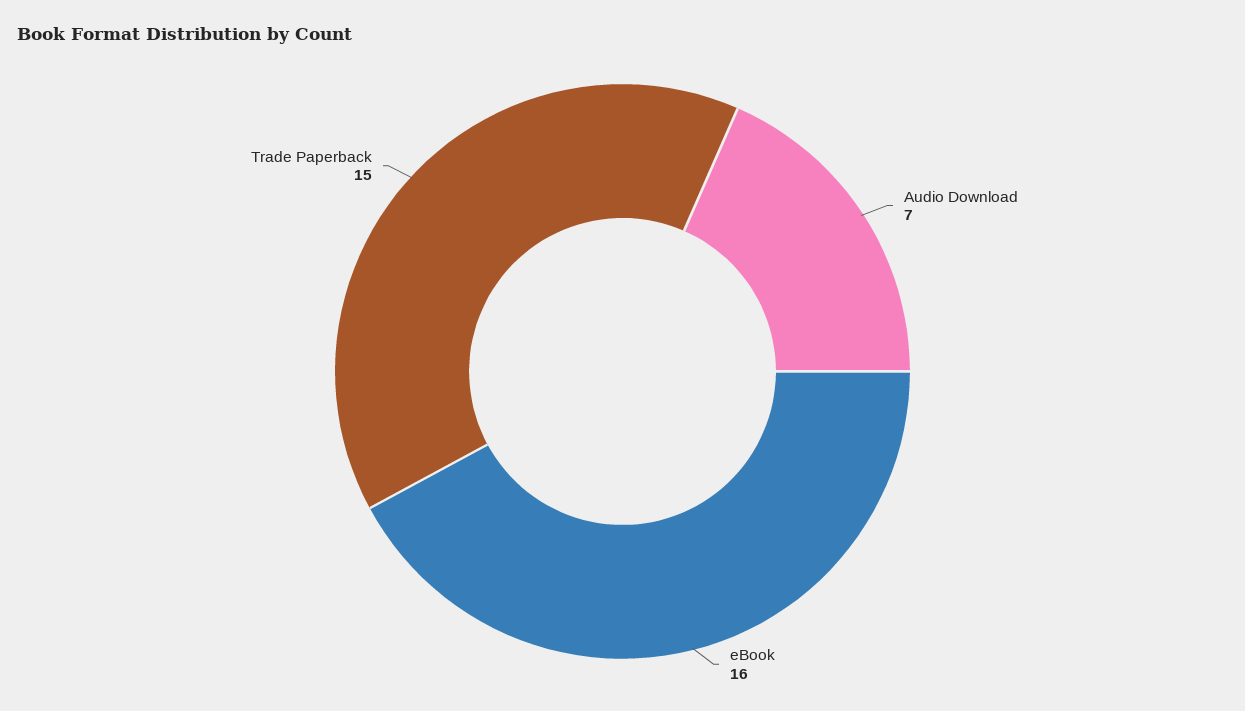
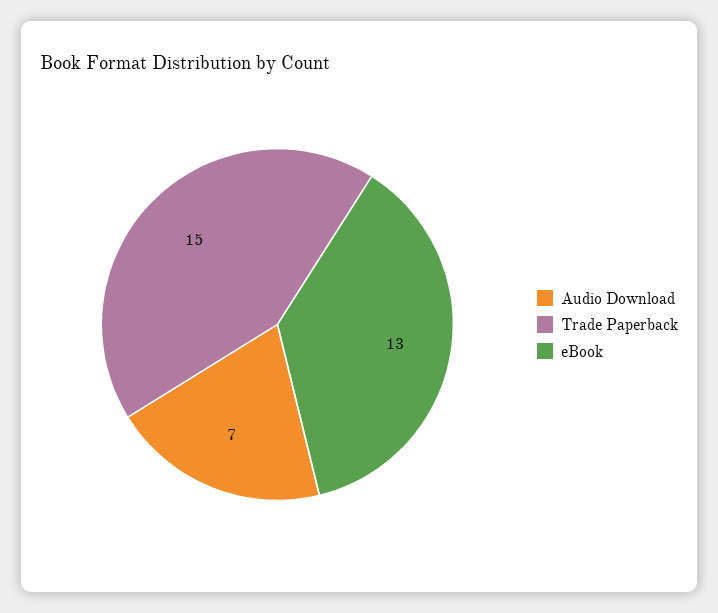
eBook: 16 -> 13

